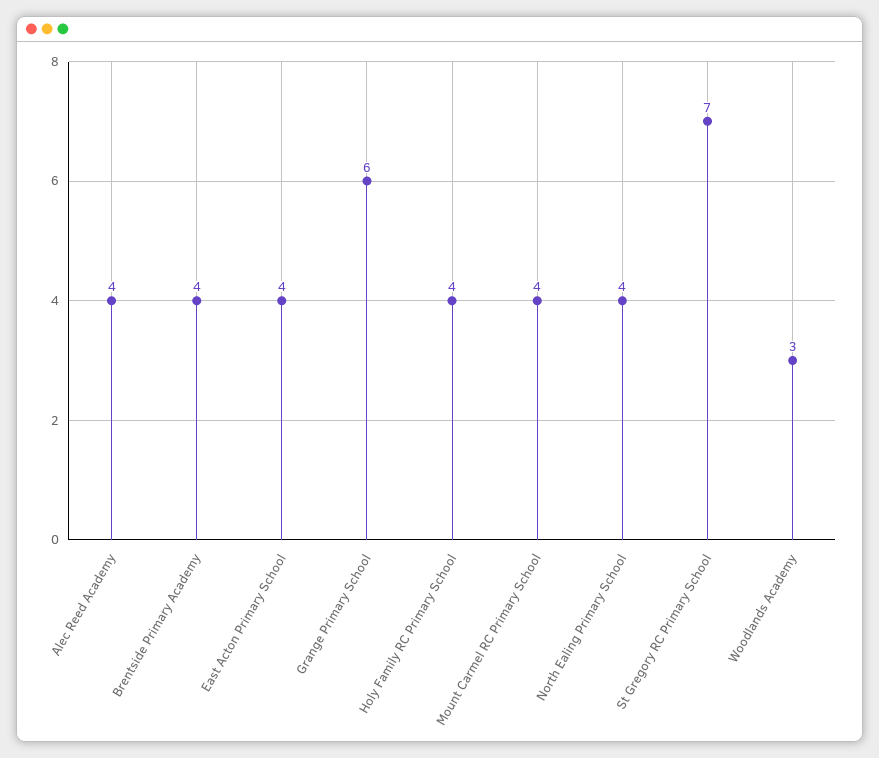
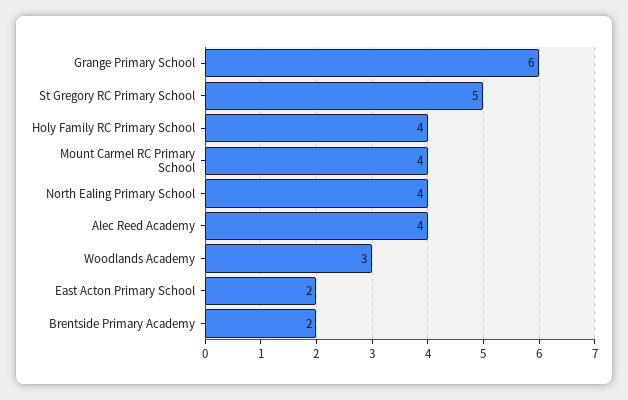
Brentside Primary Academy: 4 -> 2
East Acton Primary School: 4 -> 2
St Gregory RC Primary School: 7 -> 5

